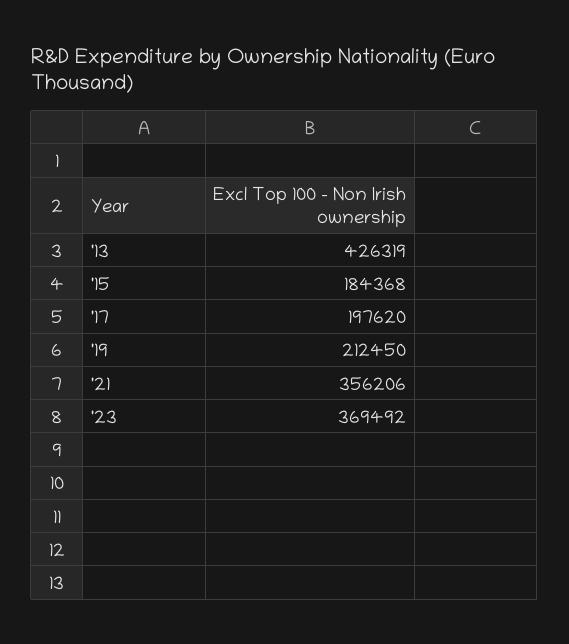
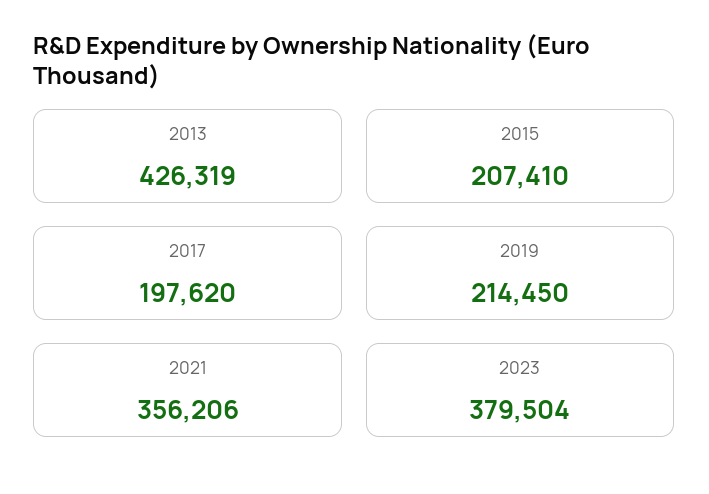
'15: 184368 -> 207410
'19: 212450 -> 214450
'23: 369492 -> 379504

